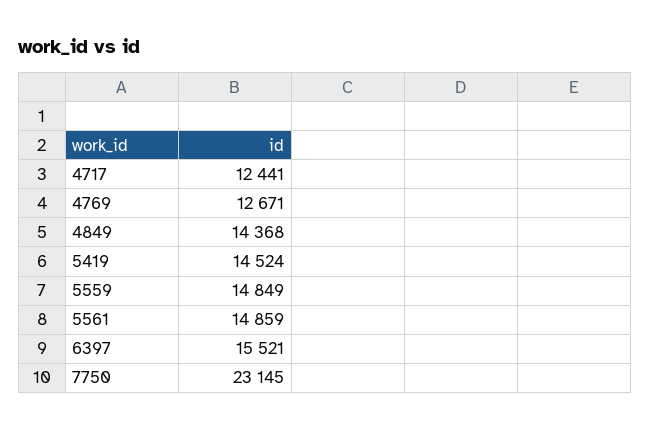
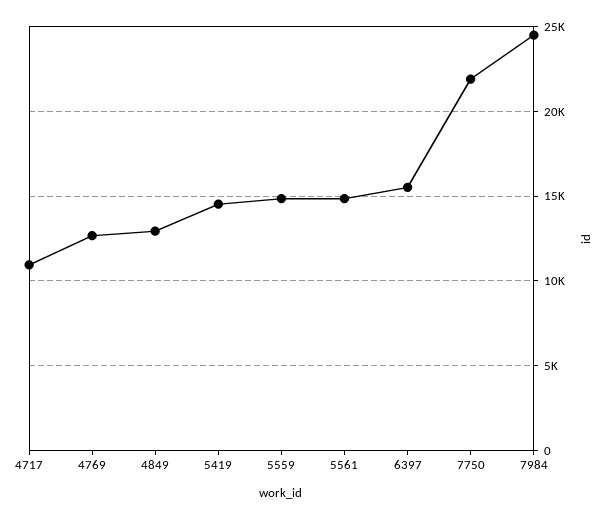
4717: 12441 -> 11000
4849: 14368 -> 13000
7750: 23145 -> 22000
7984: none -> 24500

